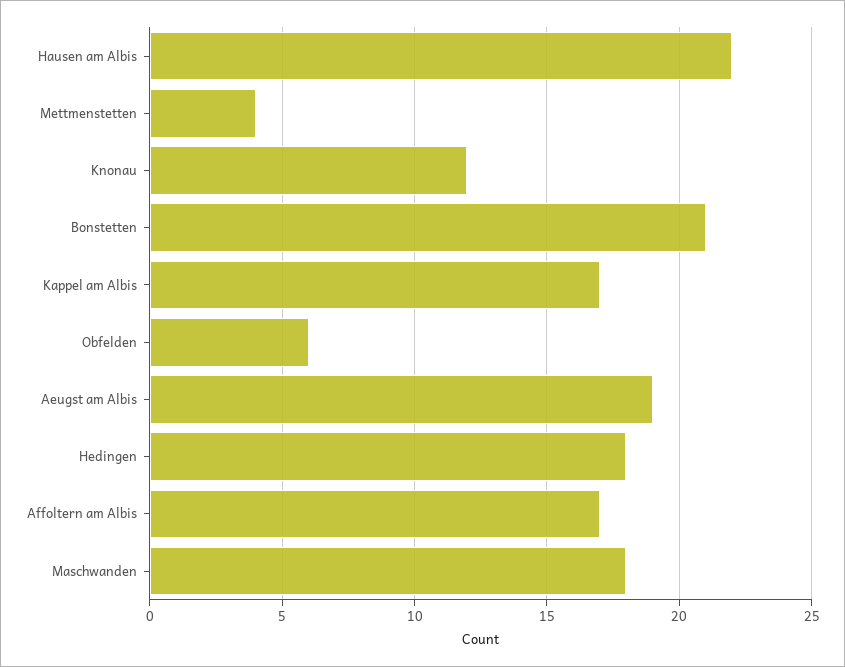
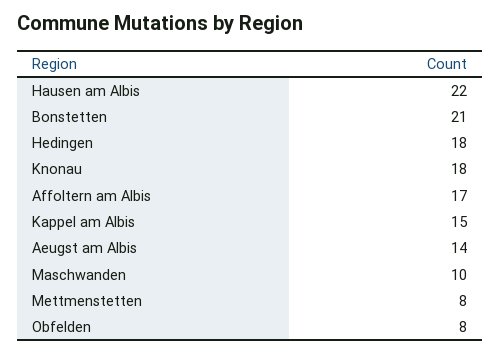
Mettmenstetten: 4 -> 8
Knonau: 12 -> 18
Kappel am Albis: 17 -> 15
Obfelden: 6 -> 8
Aeugst am Albis: 19 -> 14
Maschwanden: 18 -> 10

